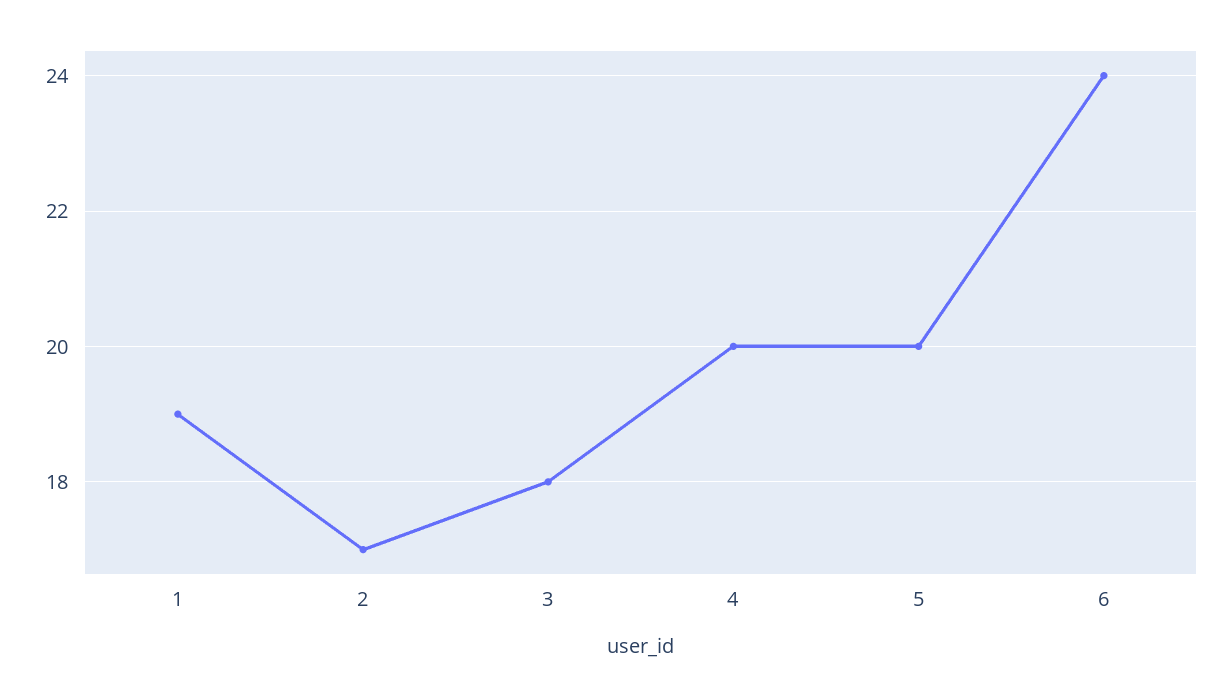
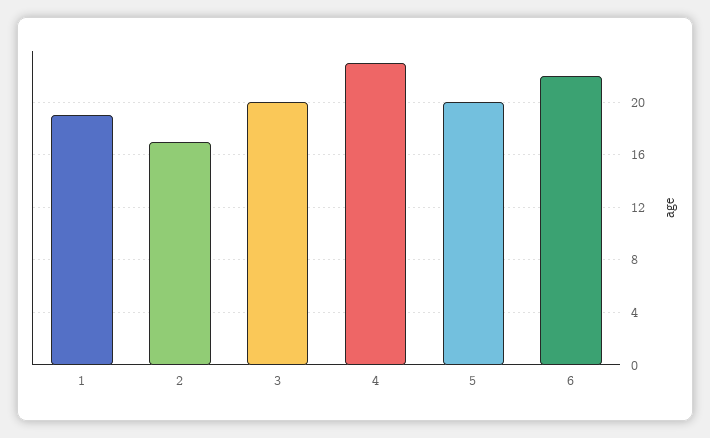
3: 18 -> 20
4: 20 -> 23
6: 24 -> 22

